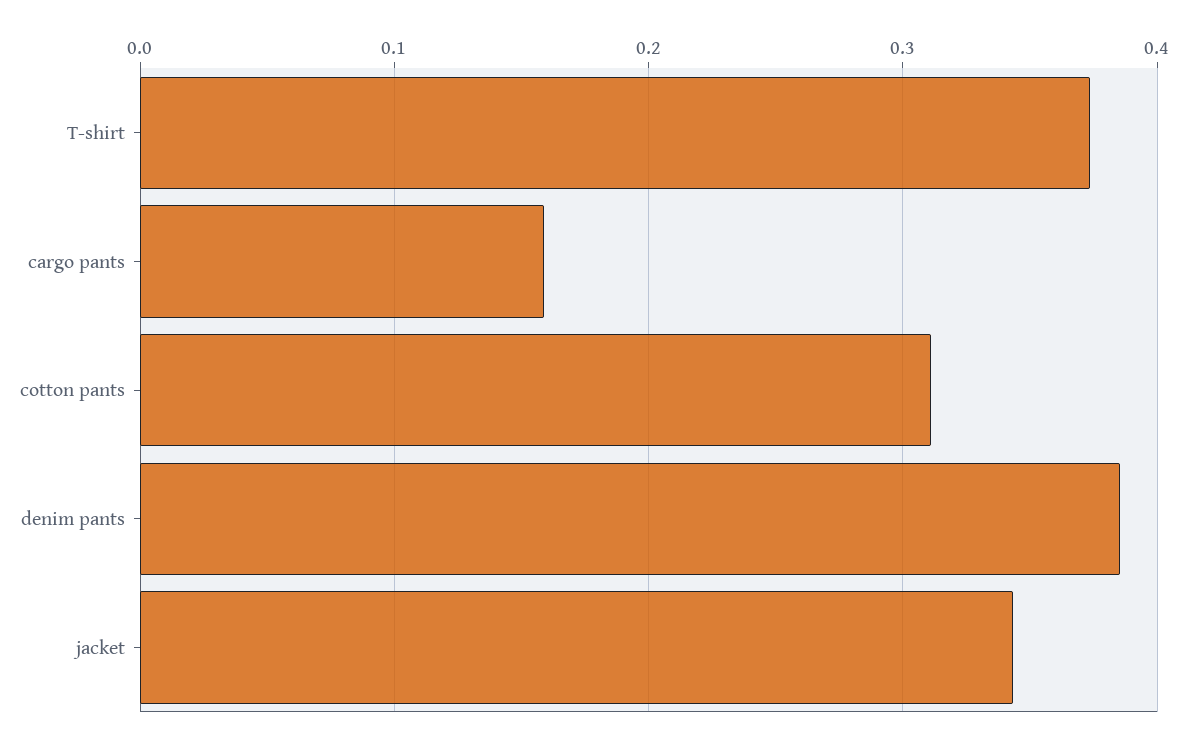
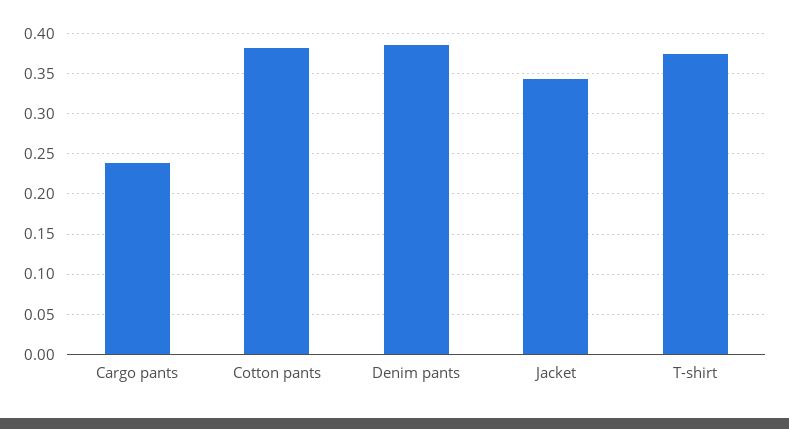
cargo pants: 0.16 -> 0.24
cotton pants: 0.31 -> 0.38

